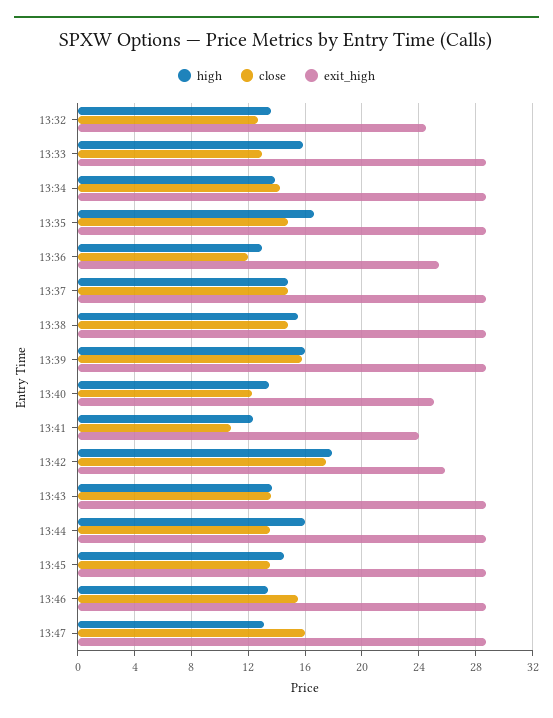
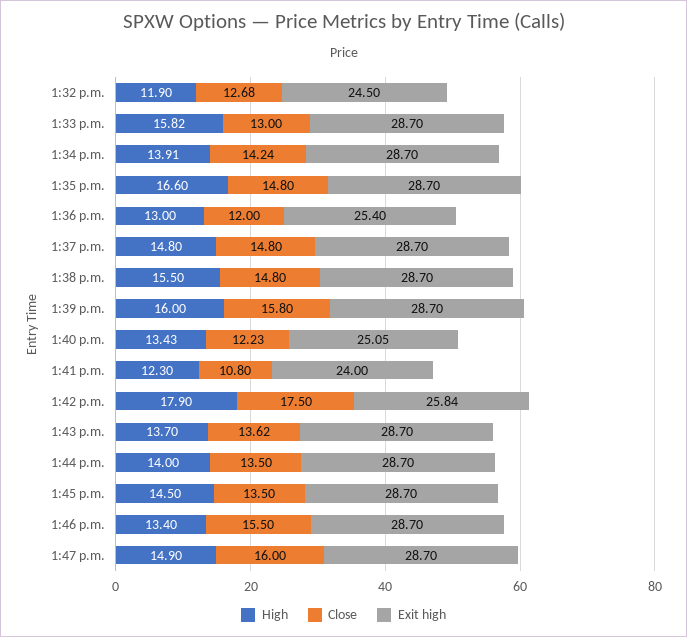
high, 13:32: 13.5 -> 11.9
high, 13:44: 16 -> 14
high, 13:47: 13 -> 14.9

